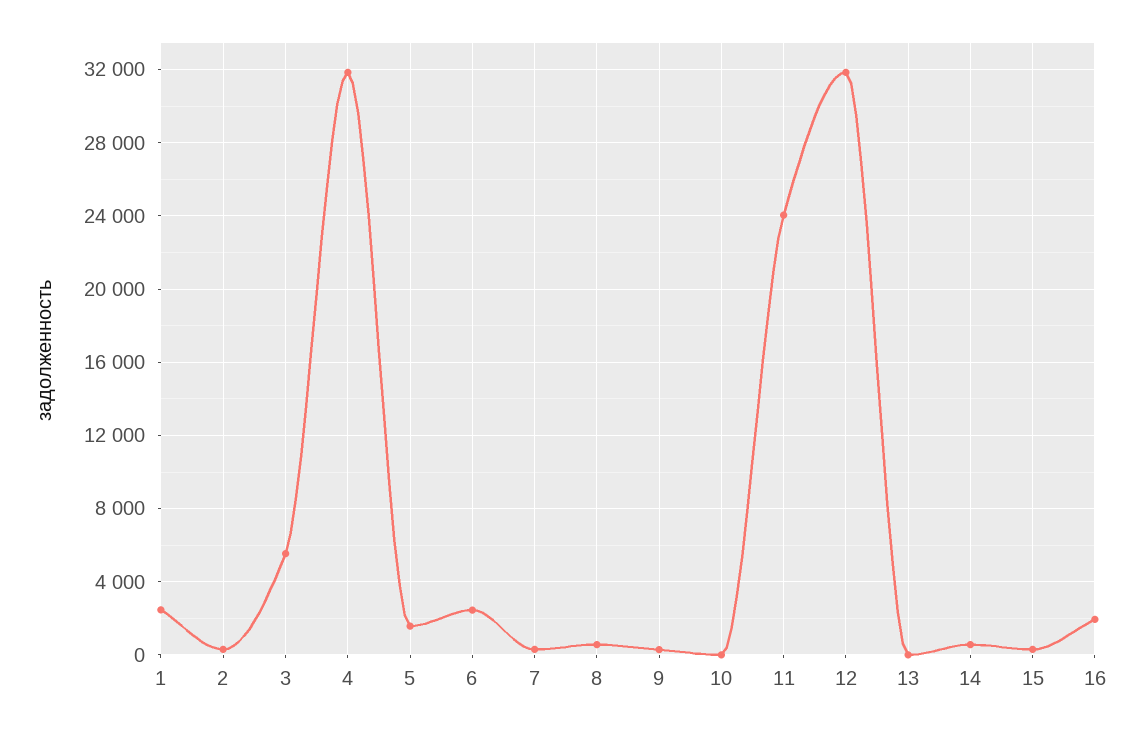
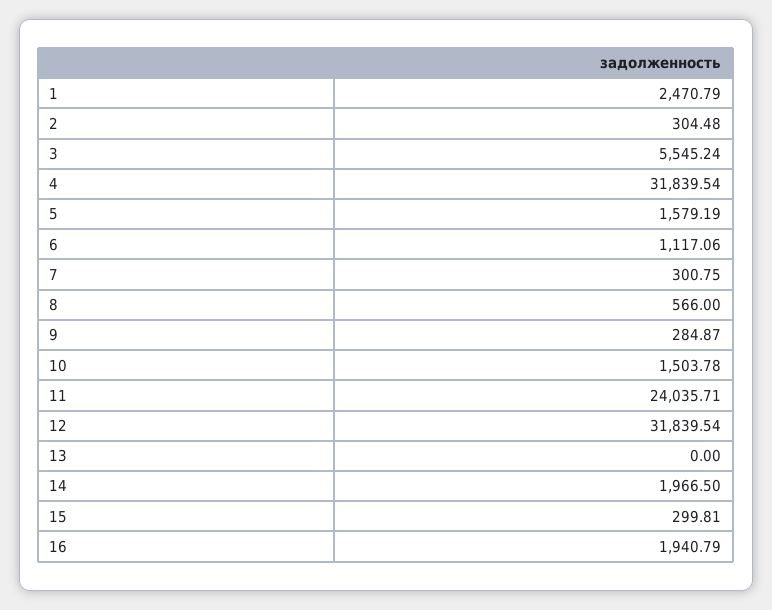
6: 2500 -> 1117.06
10: 0 -> 1503.78
14: 500 -> 1966.5

